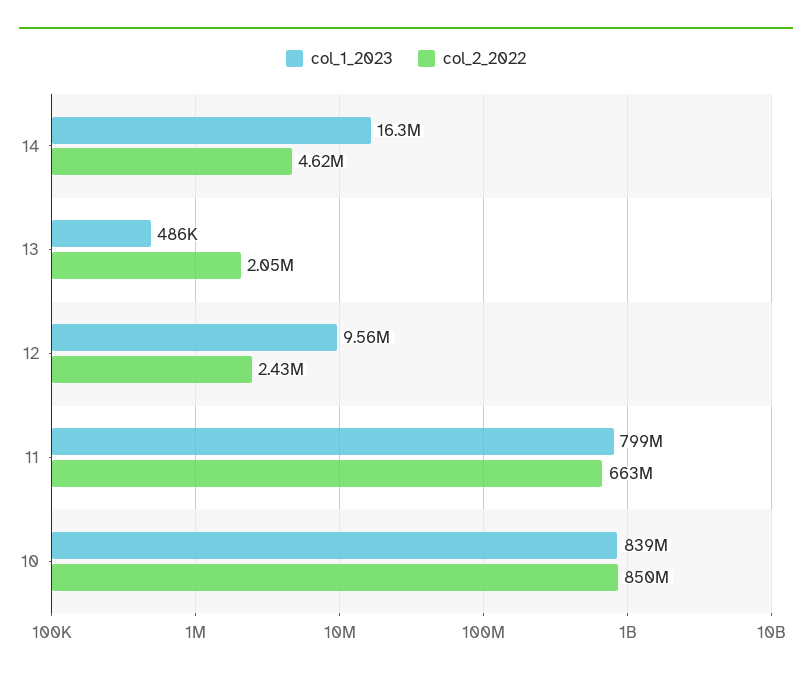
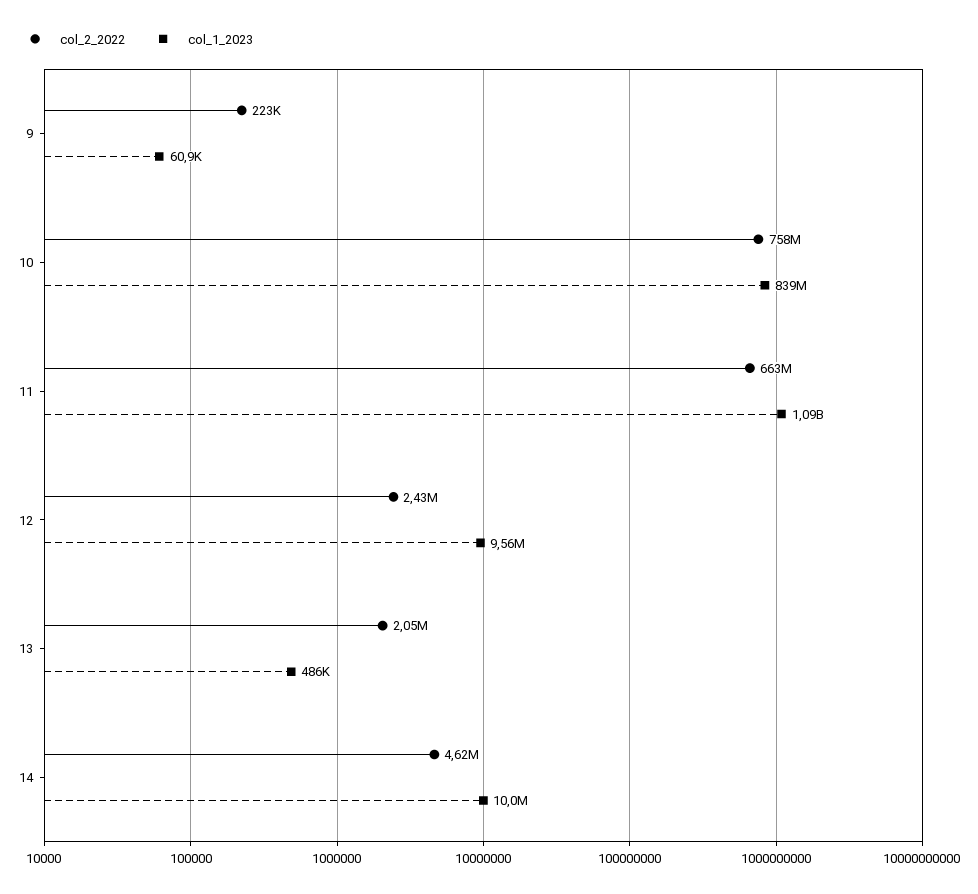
col_1_2023, 14: 16300000 -> 10000000
col_1_2023, 11: 799000000 -> 1090000000
col_2_2022, 10: 850000000 -> 758000000
col_2_2022, 9: none -> 223000
col_1_2023, 9: none -> 60900

